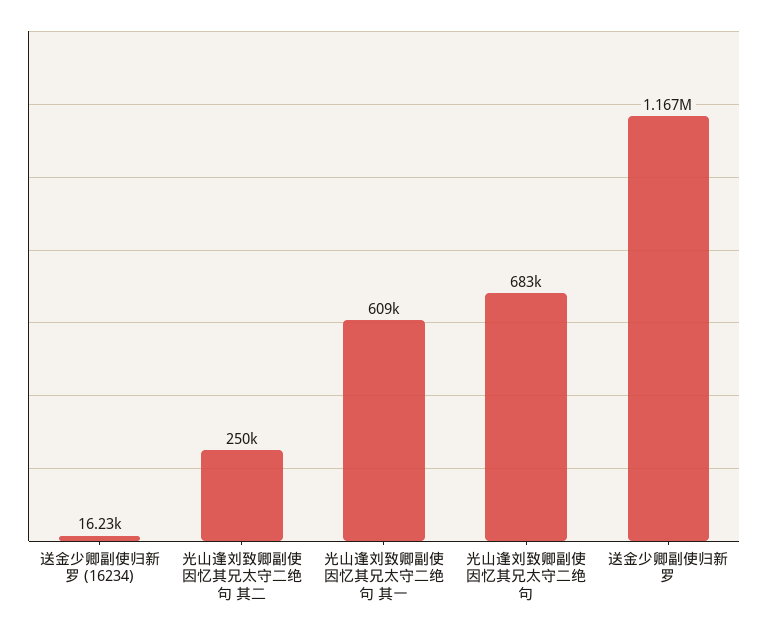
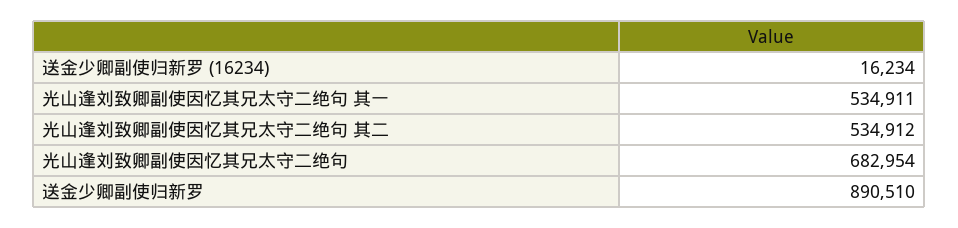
光山逢刘致卿副使因忆其兄太守二绝句 其二: 250000 -> 534912
光山逢刘致卿副使因忆其兄太守二绝句 其一: 609000 -> 534911
送金少卿副使归新罗: 1167000 -> 890510

